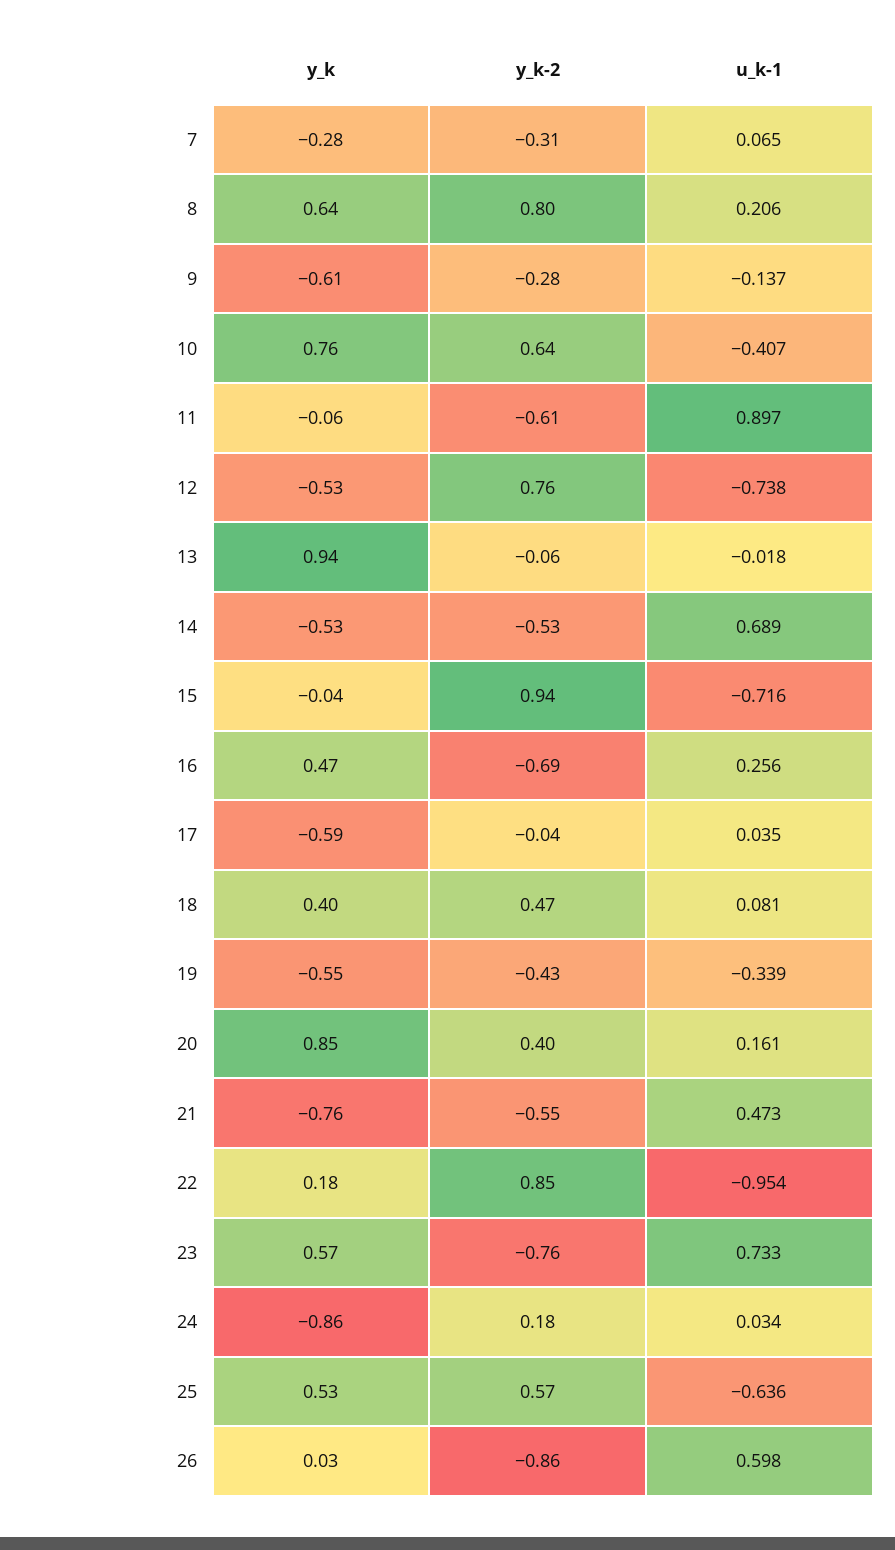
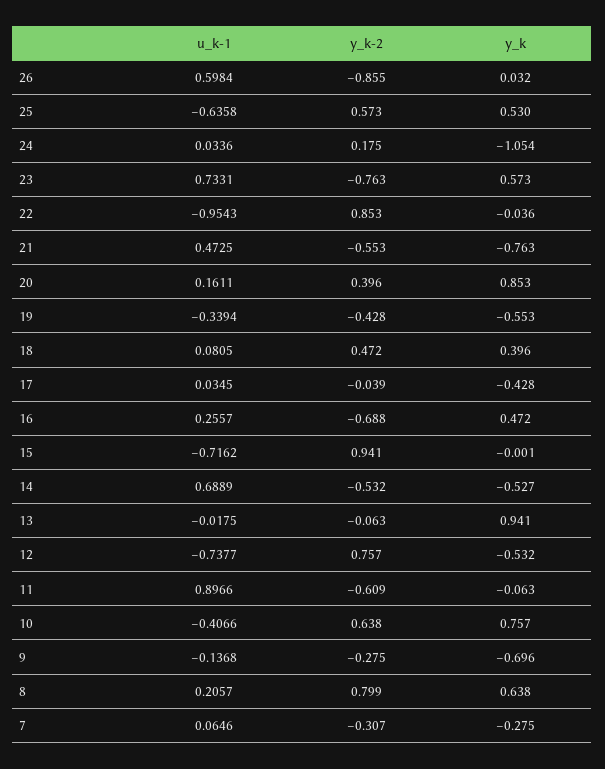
y_k, 9: -0.61 -> -0.696
y_k, 15: -0.04 -> -0.001
y_k, 17: -0.59 -> -0.428
y_k, 22: 0.18 -> -0.036
y_k, 24: -0.86 -> -1.054

